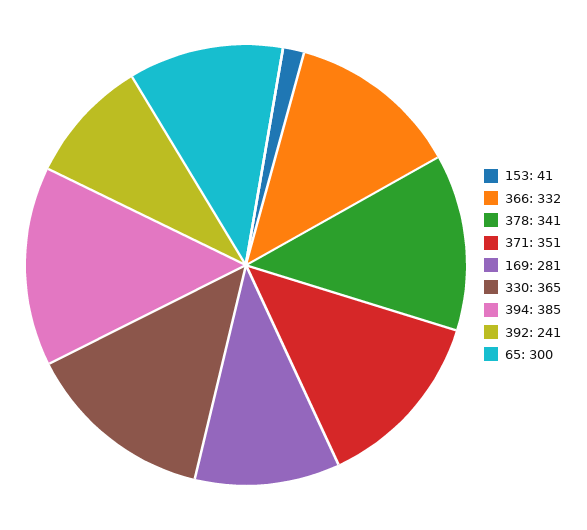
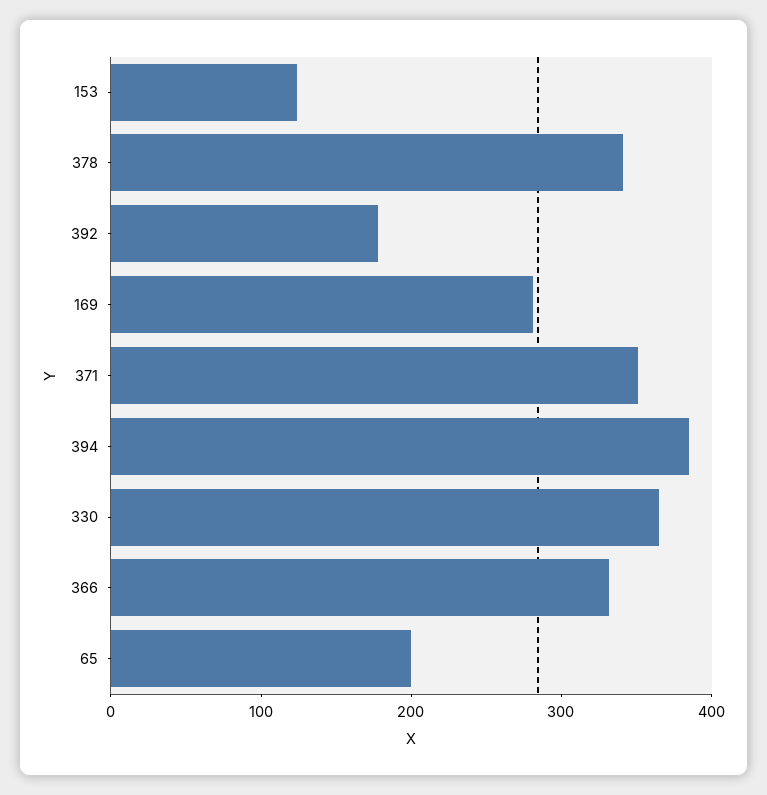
153: 41 -> 120
392: 241 -> 180
65: 300 -> 200

